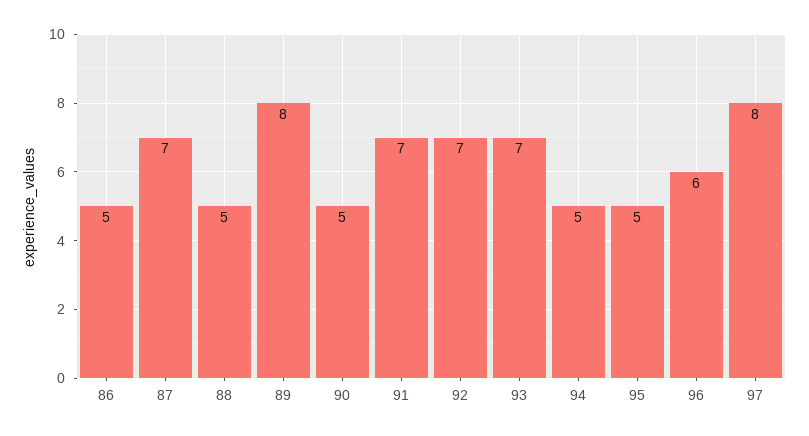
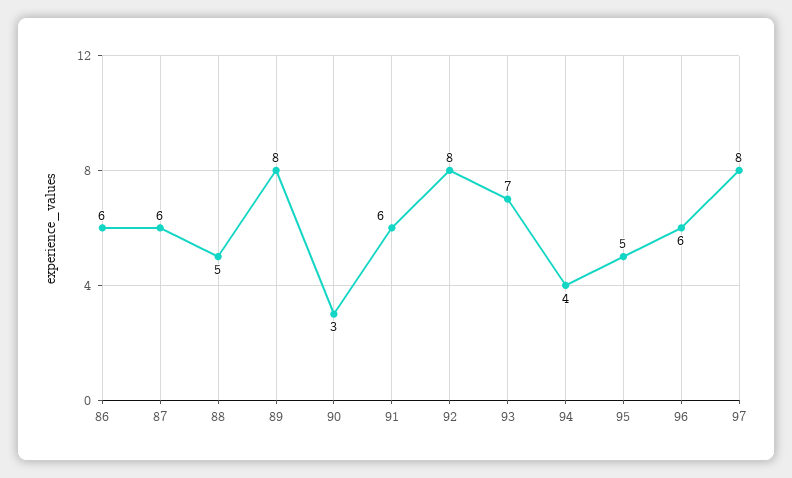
86: 5 -> 6
87: 7 -> 6
90: 5 -> 3
91: 7 -> 6
92: 7 -> 8
94: 5 -> 4

